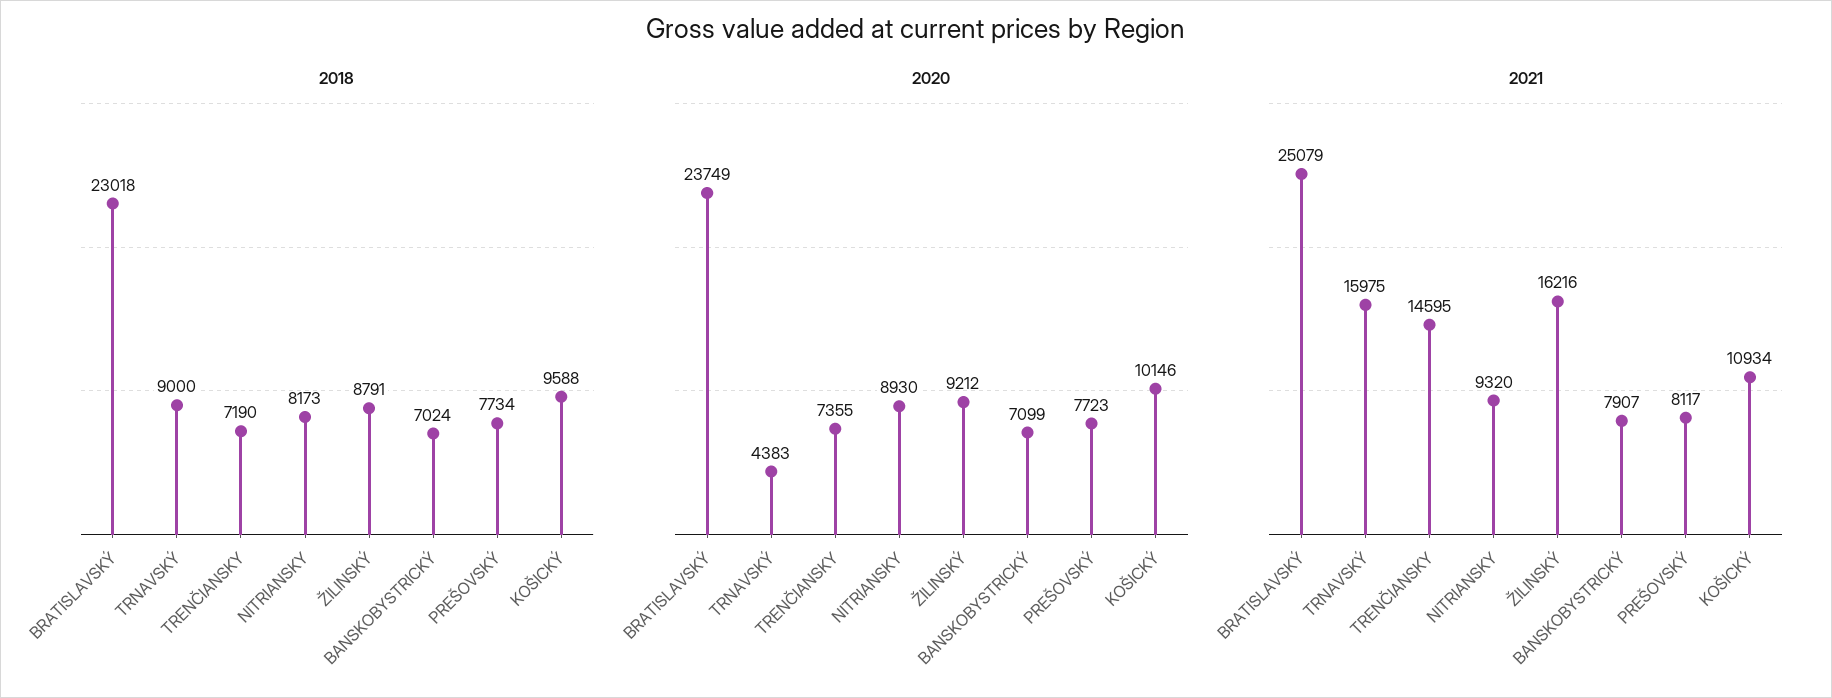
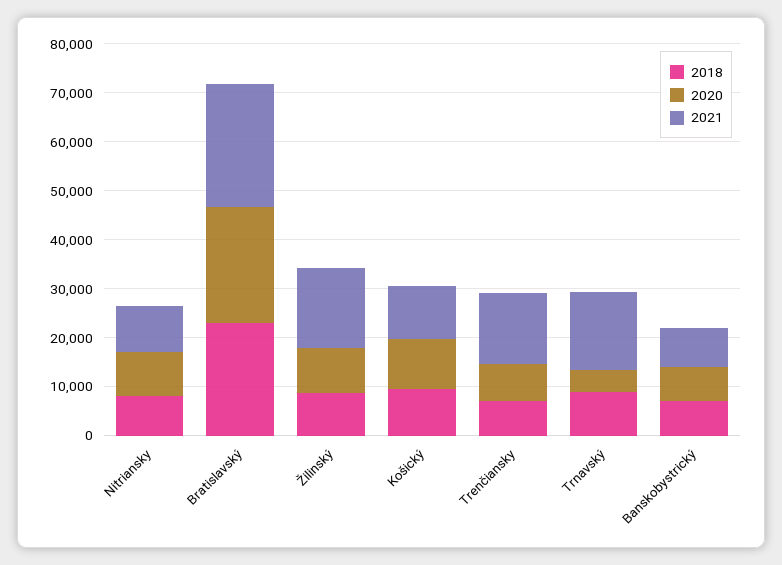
2018, PREŠOVSKÝ: 7734 -> none
2020, PREŠOVSKÝ: 7723 -> none
2021, PREŠOVSKÝ: 8117 -> none

